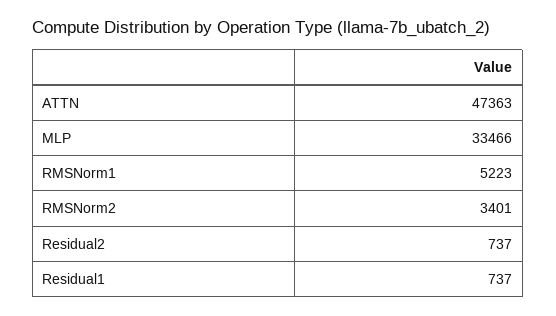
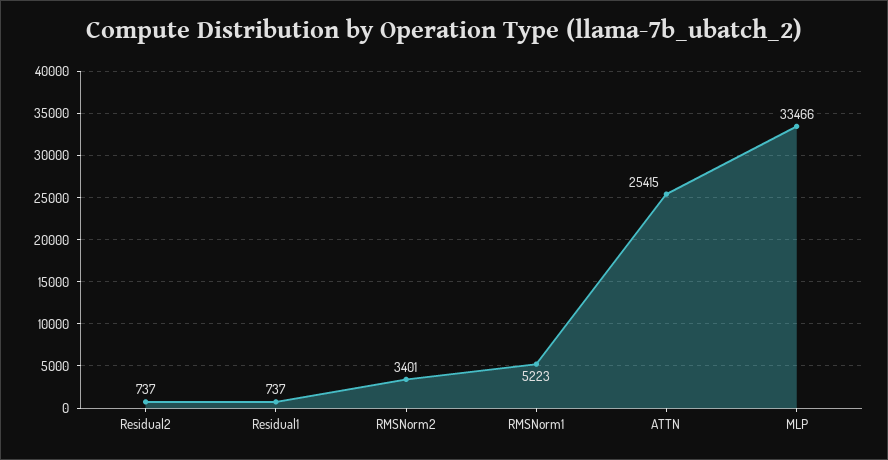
ATTN: 47363 -> 25415

